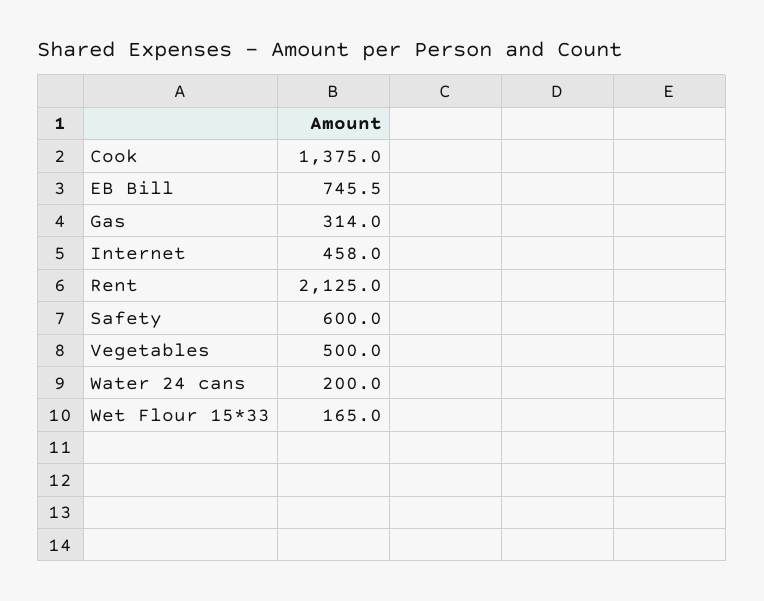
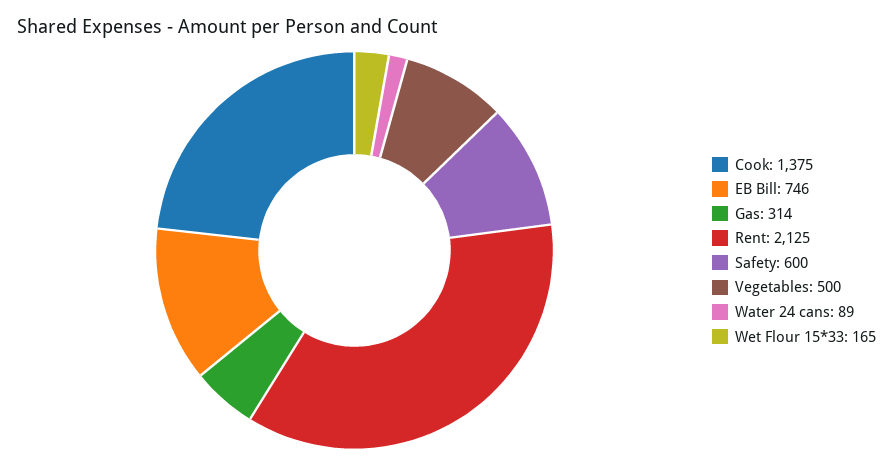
Internet: 458 -> none
Water 24 cans: 200 -> 89

